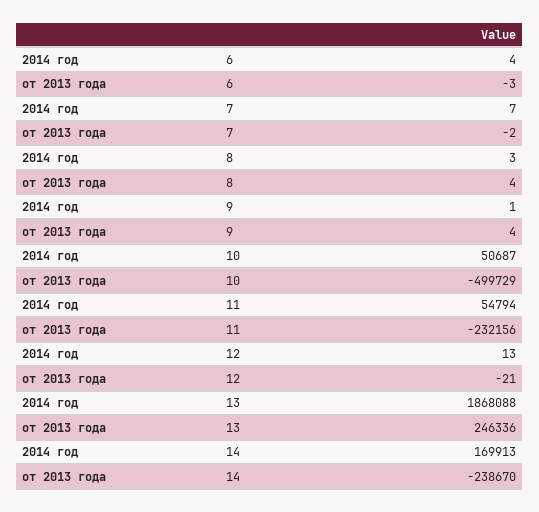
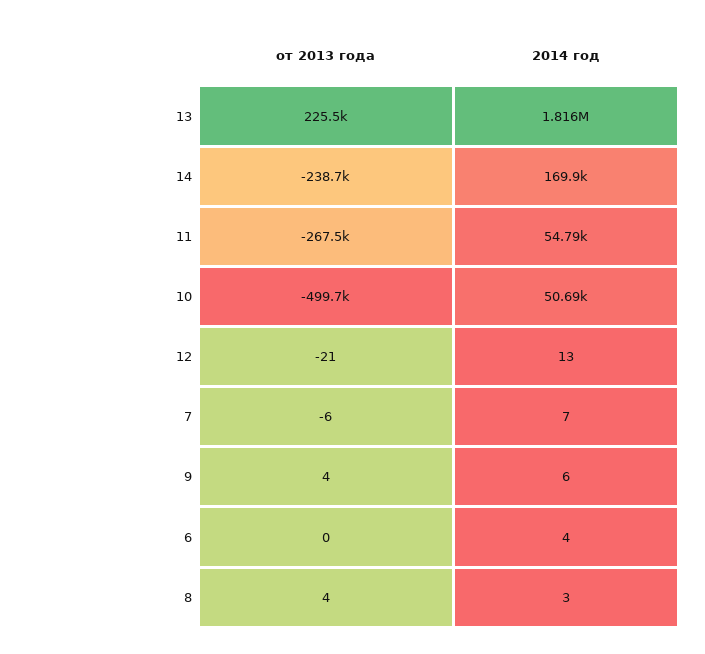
от 2013 года, 6: -3 -> 0
от 2013 года, 7: -2 -> -6
2014 год, 9: 1 -> 6
от 2013 года, 11: -232156 -> -267500
2014 год, 13: 1868088 -> 1816000
от 2013 года, 13: 246336 -> 225500

